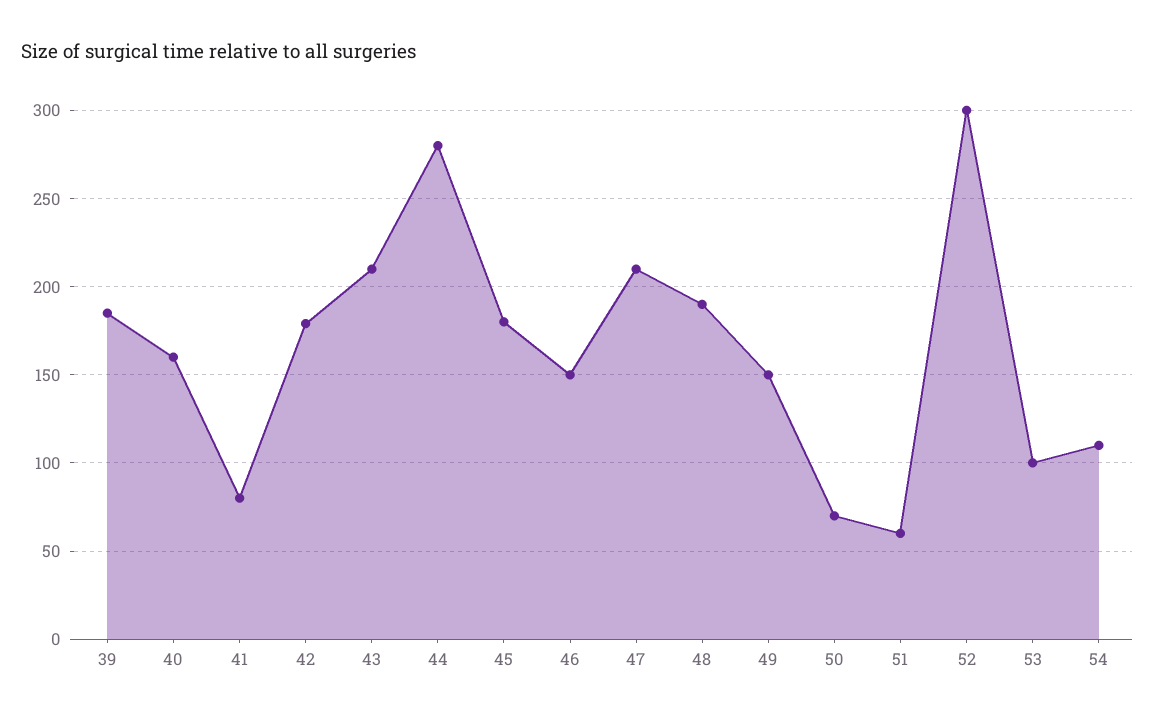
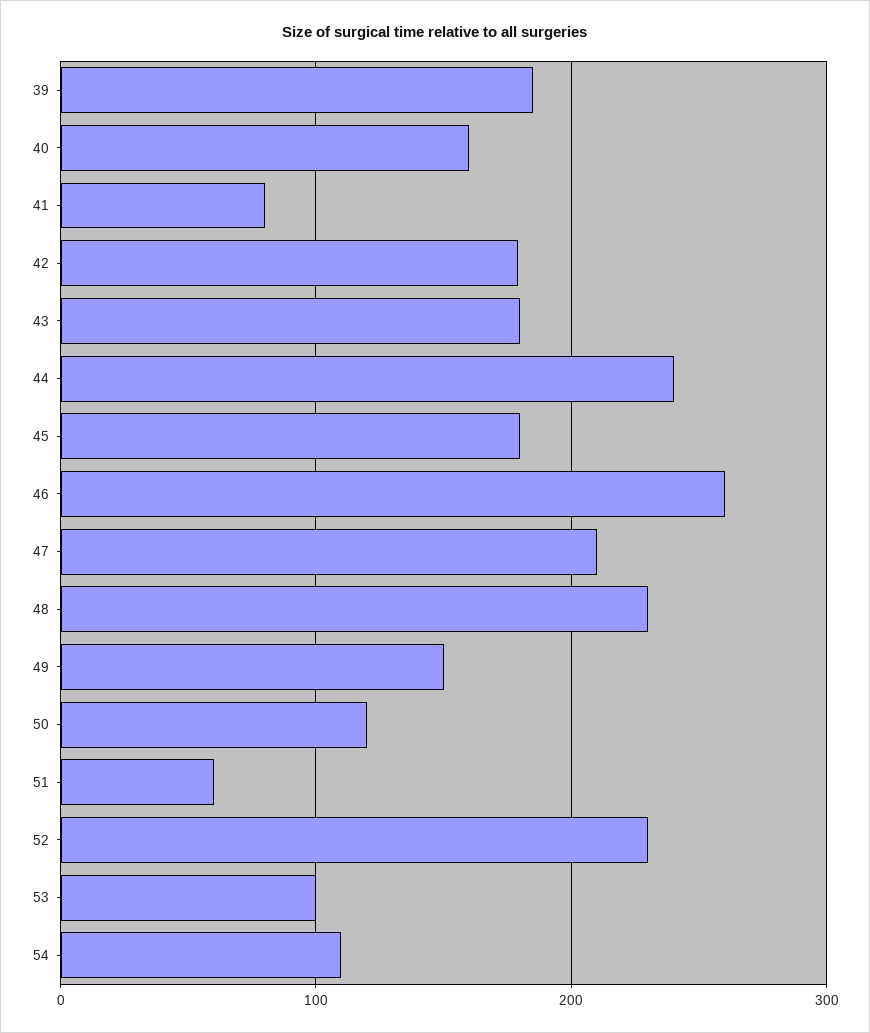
43: 210 -> 180
44: 280 -> 240
46: 150 -> 260
48: 190 -> 230
50: 70 -> 120
52: 300 -> 230

